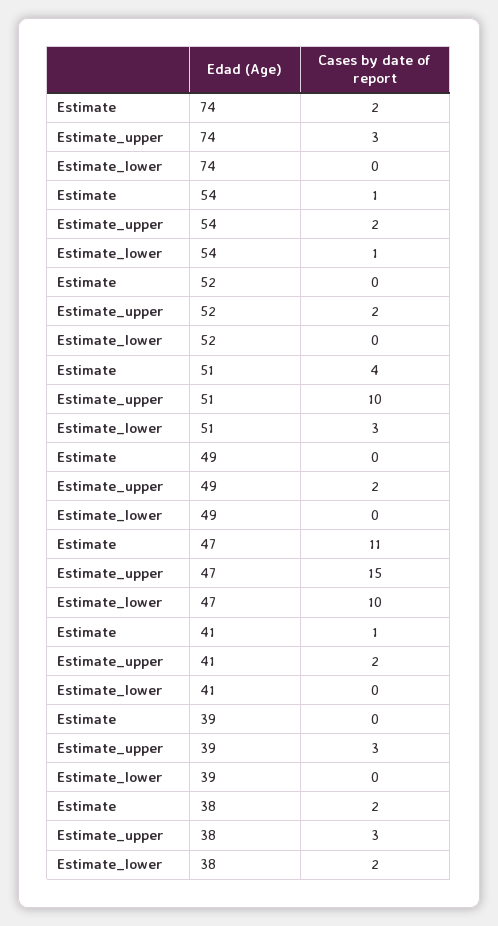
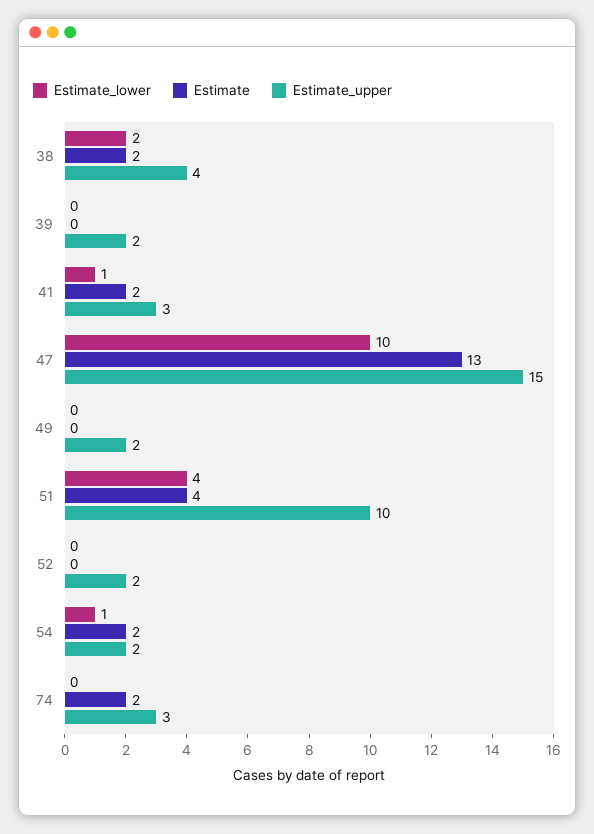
Estimate, 54: 1 -> 2
Estimate_lower, 51: 3 -> 4
Estimate, 47: 11 -> 13
Estimate, 41: 1 -> 2
Estimate_upper, 41: 2 -> 3
Estimate_lower, 41: 0 -> 1
Estimate_upper, 39: 3 -> 2
Estimate_upper, 38: 3 -> 4

